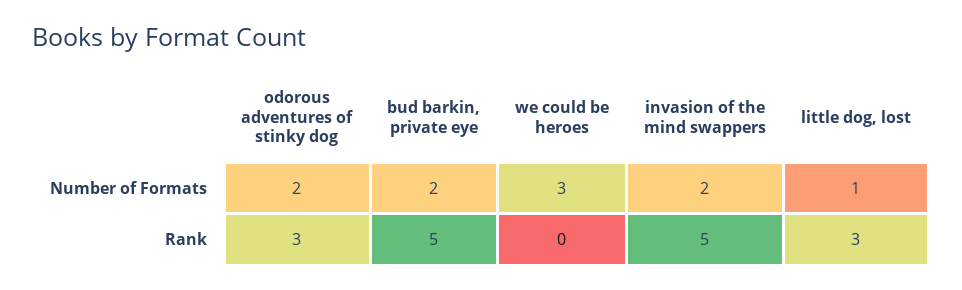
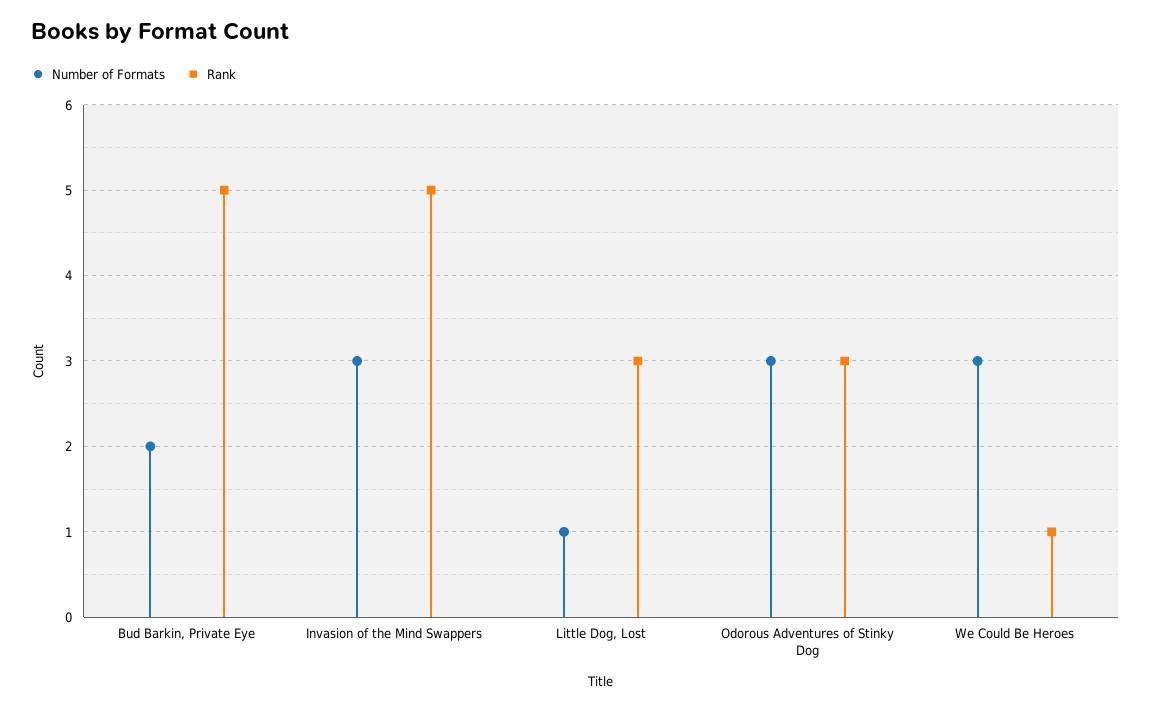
Number of Formats, odorous adventures of stinky dog: 2 -> 3
Number of Formats, invasion of the mind swappers: 2 -> 3
Rank, we could be heroes: 0 -> 1

